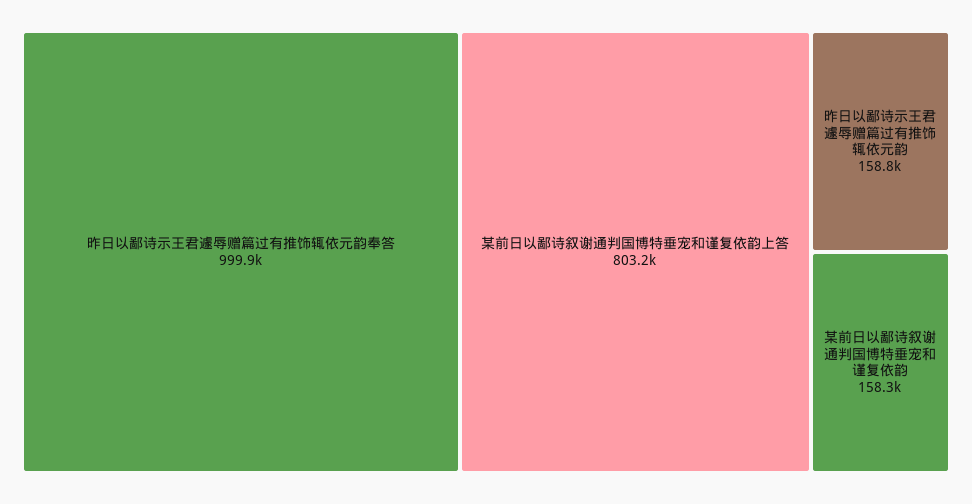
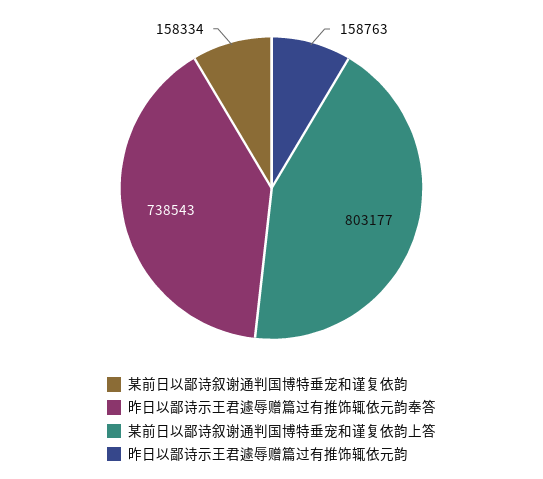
昨日以鄙诗示王君遽辱赠篇过有推饰辄依元韵奉答: 999900 -> 738543

